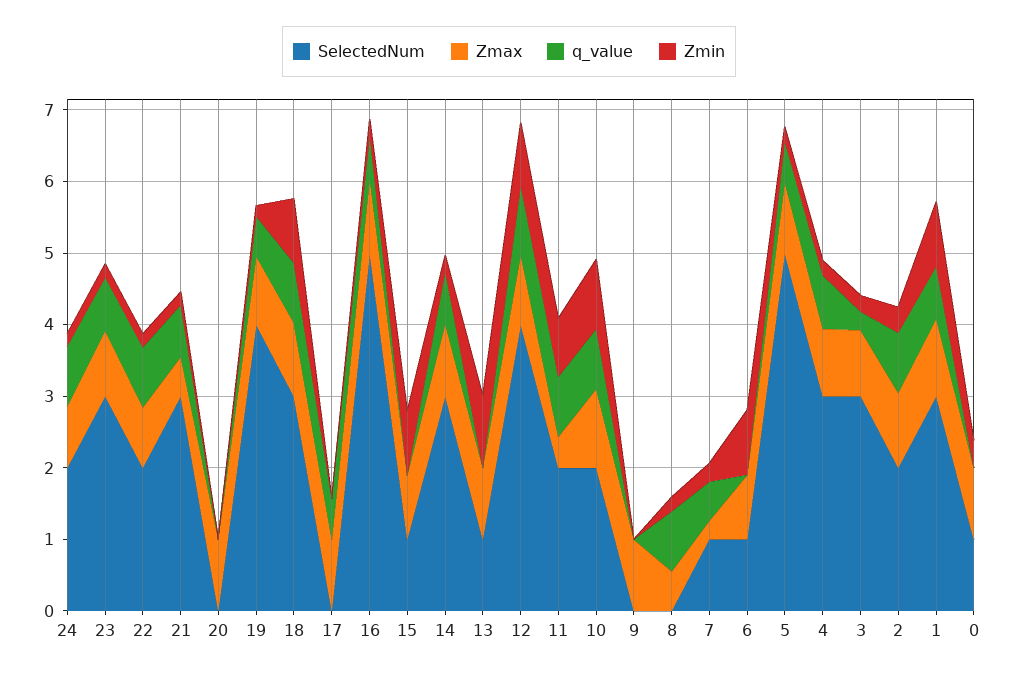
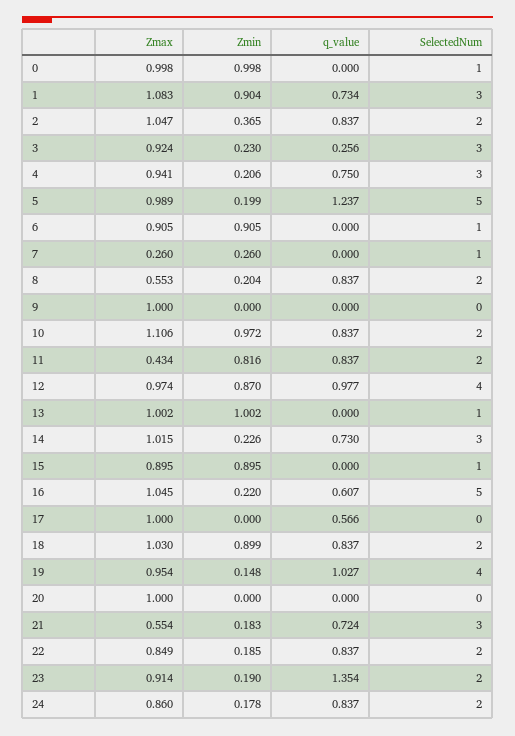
SelectedNum, 23: 3 -> 2
q_value, 23: 0.8 -> 1.354
q_value, 19: 0.6 -> 1.027
SelectedNum, 18: 3 -> 2
SelectedNum, 8: 0 -> 2
q_value, 7: 0.6 -> 0
q_value, 5: 0.6 -> 1.237
Zmin, 0: 0.4 -> 0.998

